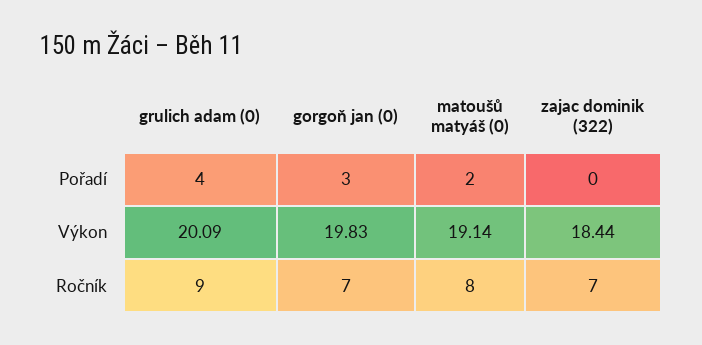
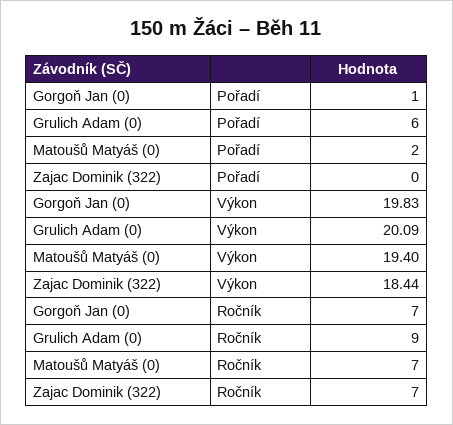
grulich adam (0), Pořadí: 4 -> 6
gorgoň jan (0), Pořadí: 3 -> 1
matoušů matyáš (0), Výkon: 19.14 -> 19.4
matoušů matyáš (0), Ročník: 8 -> 7

